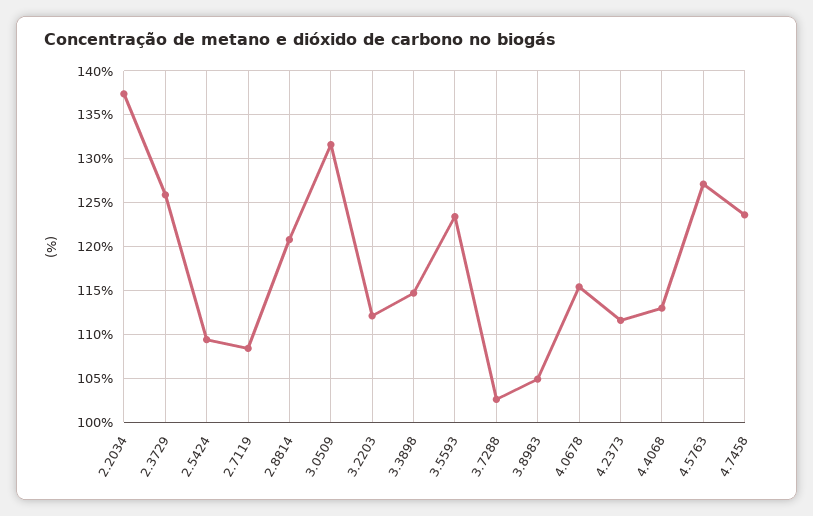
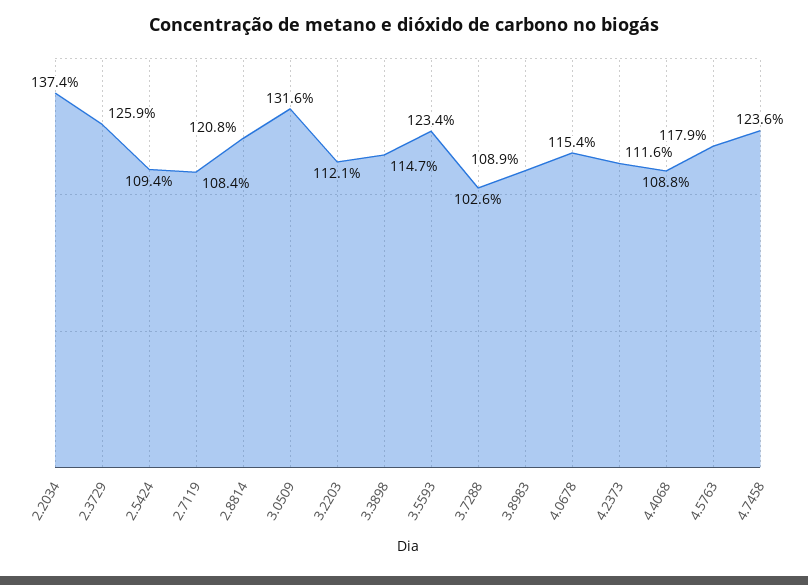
3.8983: 105 -> 108.9
4.4068: 113 -> 108.8
4.5763: 127 -> 117.9

